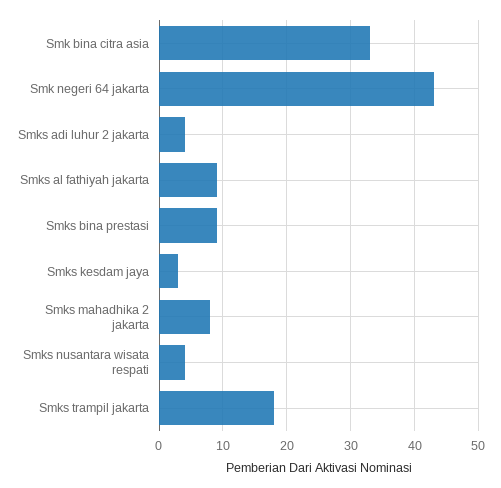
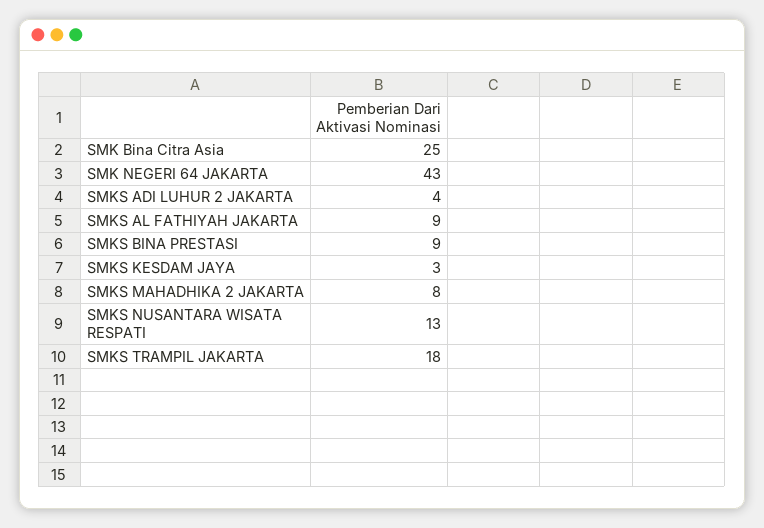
Smk bina citra asia: 33 -> 25
Smks nusantara wisata respati: 4 -> 13

